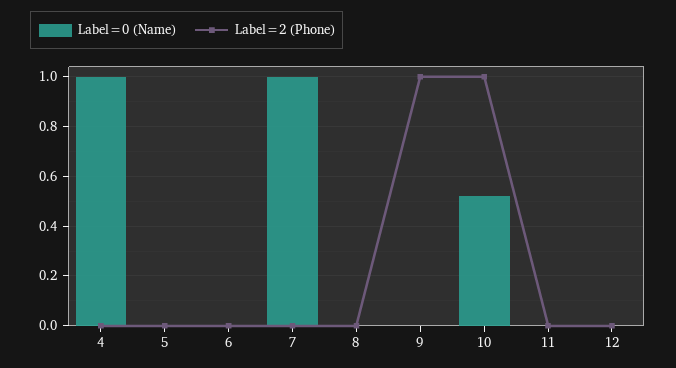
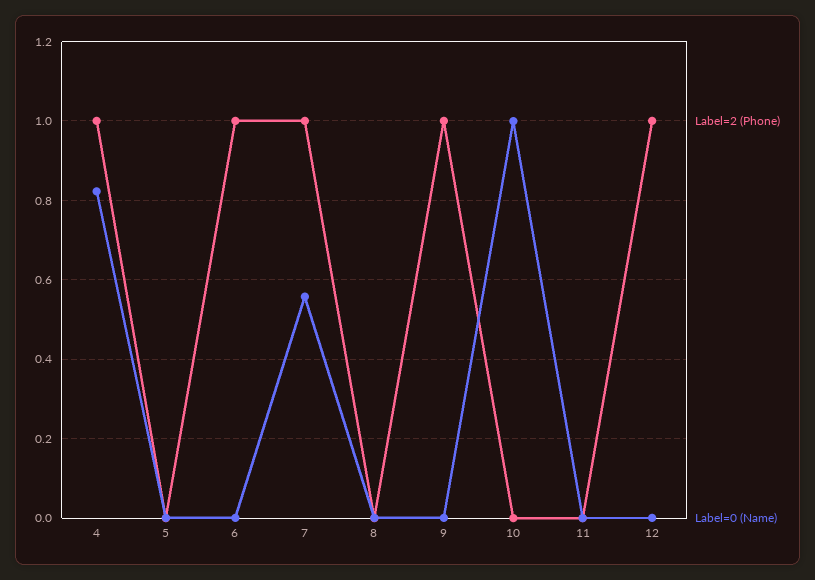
Label=0 (Name), 4: 1 -> 0.82
Label=2 (Phone), 4: 0 -> 1
Label=2 (Phone), 6: 0 -> 1
Label=0 (Name), 7: 1 -> 0.56
Label=2 (Phone), 7: 0 -> 1
Label=0 (Name), 10: 0.525 -> 1
Label=2 (Phone), 10: 1 -> 0
Label=2 (Phone), 12: 0 -> 1

